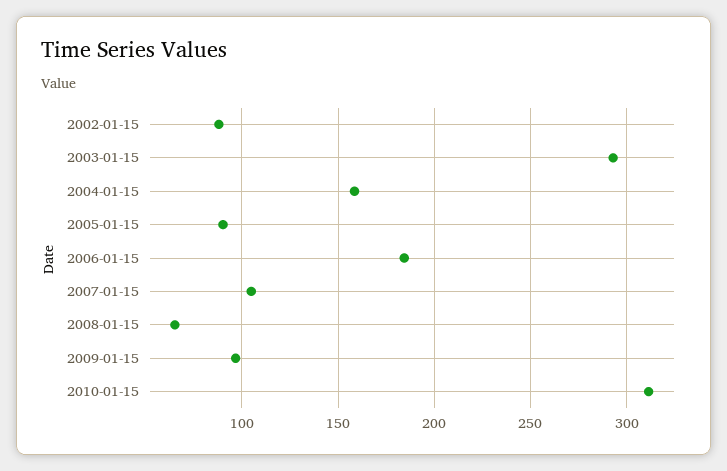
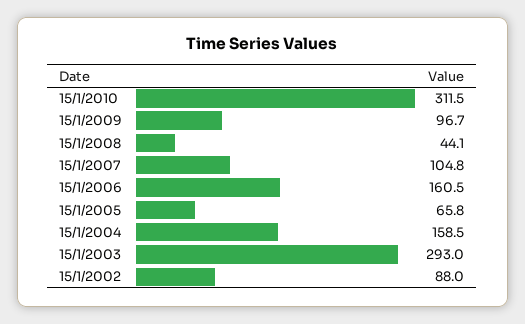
2005-01-15: 90 -> 65.8
2006-01-15: 185 -> 160.5
2008-01-15: 65 -> 44.1

